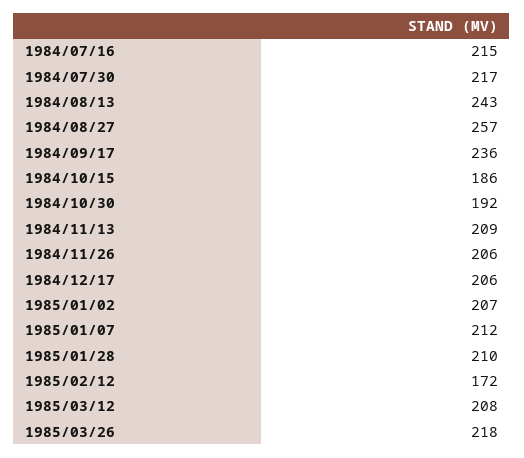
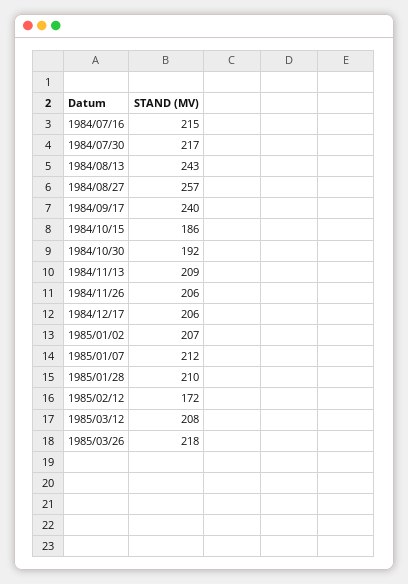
1984/09/17: 236 -> 240

